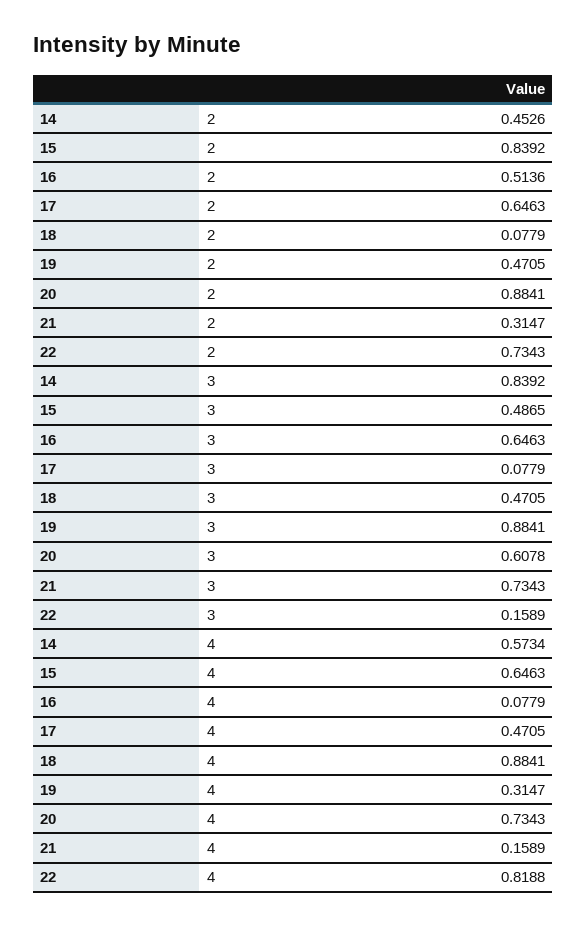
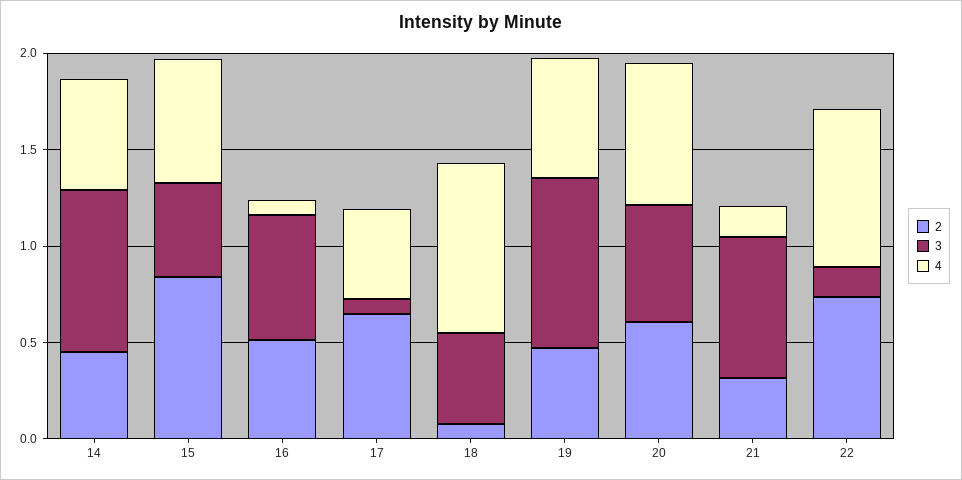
2, 20: 0.8841 -> 0.6
4, 19: 0.3147 -> 0.6

